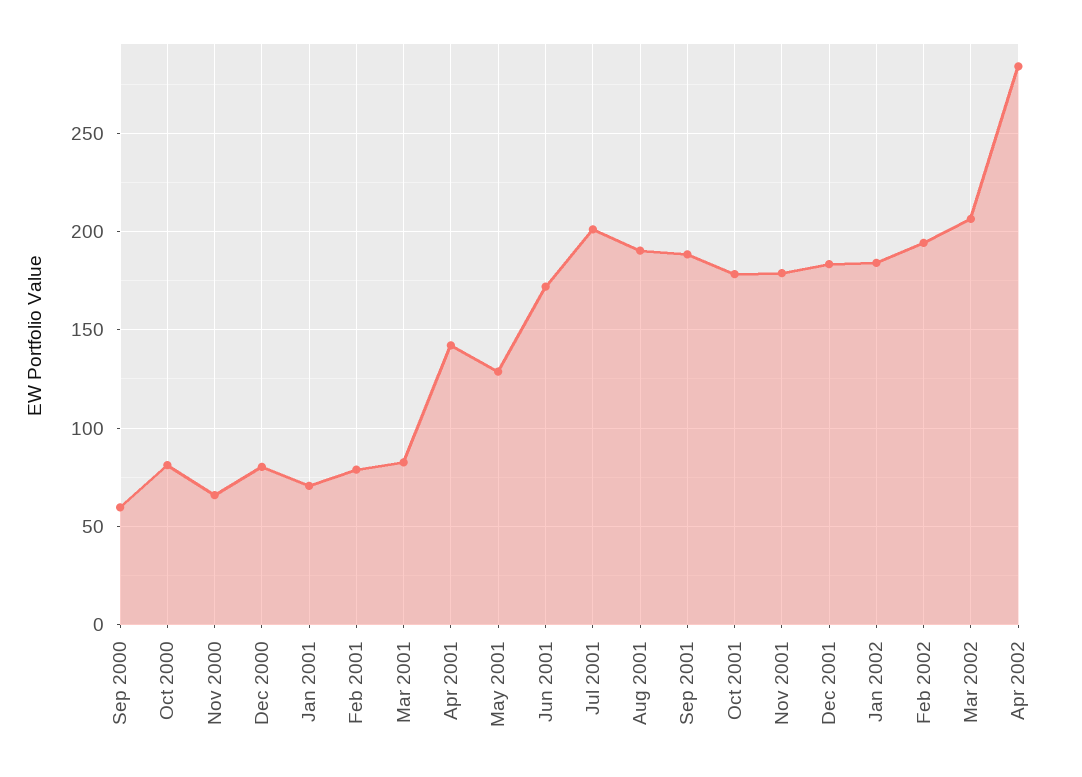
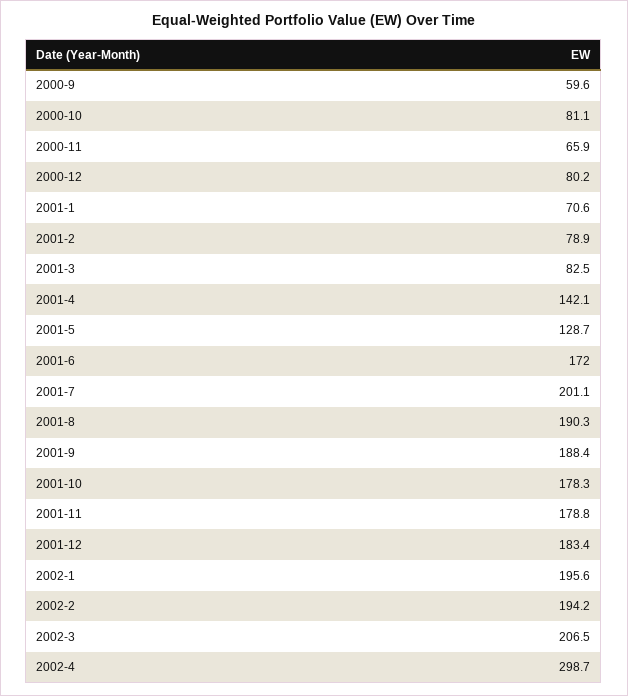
Jan 2002: 185 -> 195.6
Apr 2002: 285 -> 298.7

